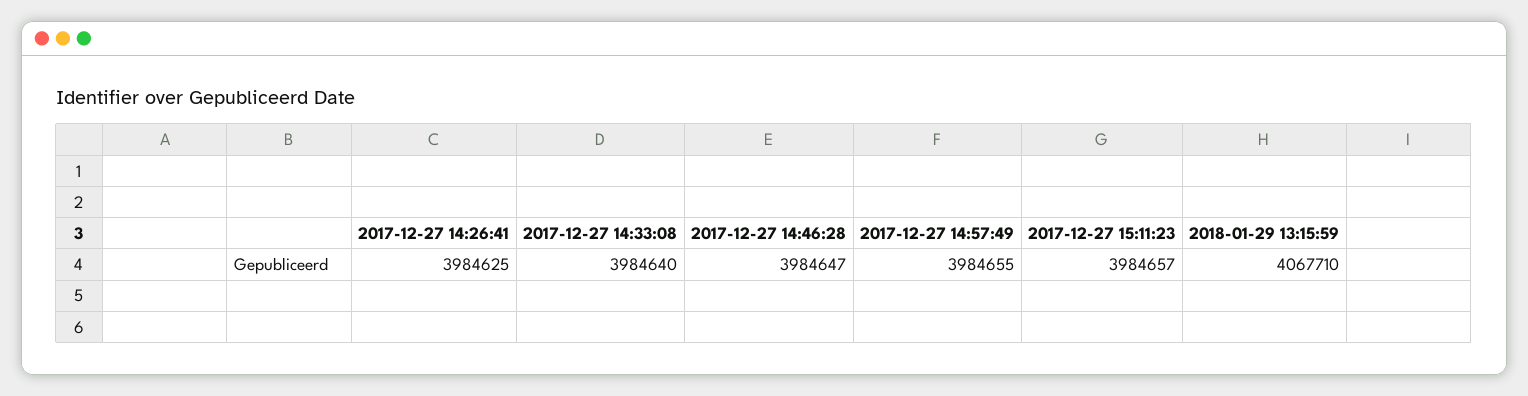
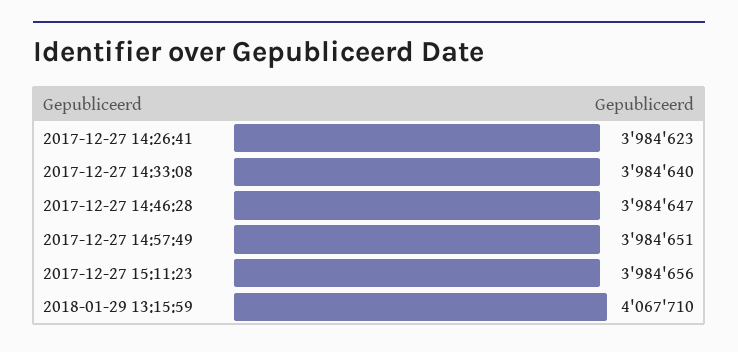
2017-12-27 14:26:41: 3984625 -> 3984623
2017-12-27 14:57:49: 3984655 -> 3984651
2017-12-27 15:11:23: 3984657 -> 3984656

